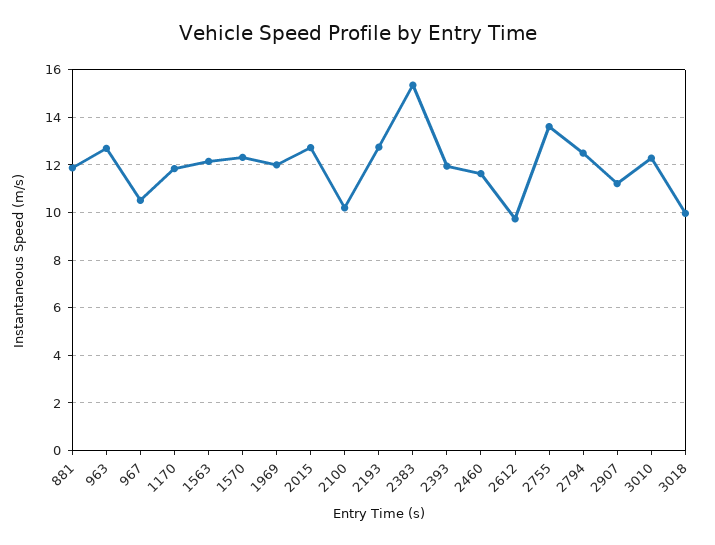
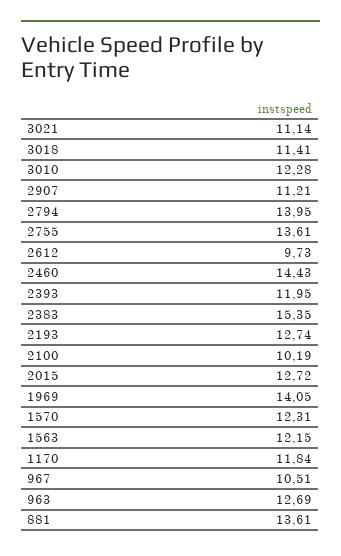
881: 12 -> 13.61
1969: 12 -> 14.05
2460: 11.5 -> 14.43
2794: 12.5 -> 13.95
3018: 10 -> 11.41
3021: none -> 11.14

